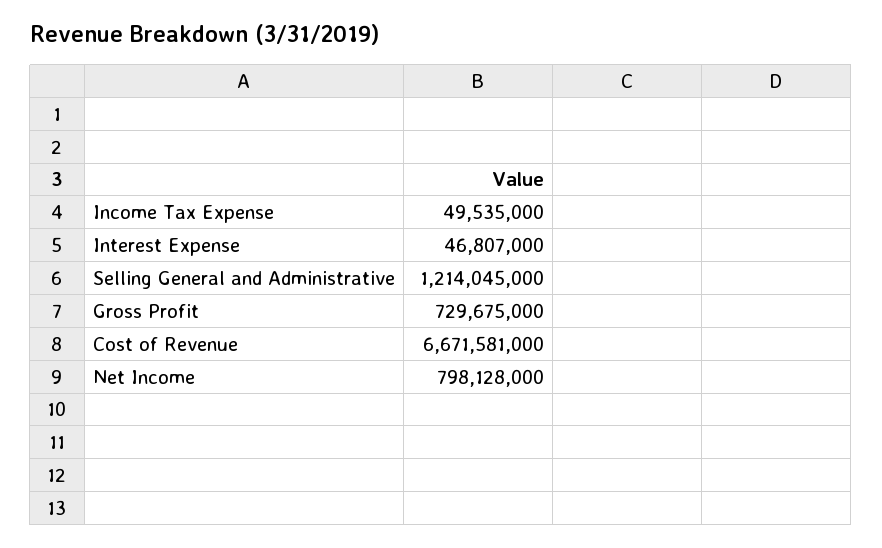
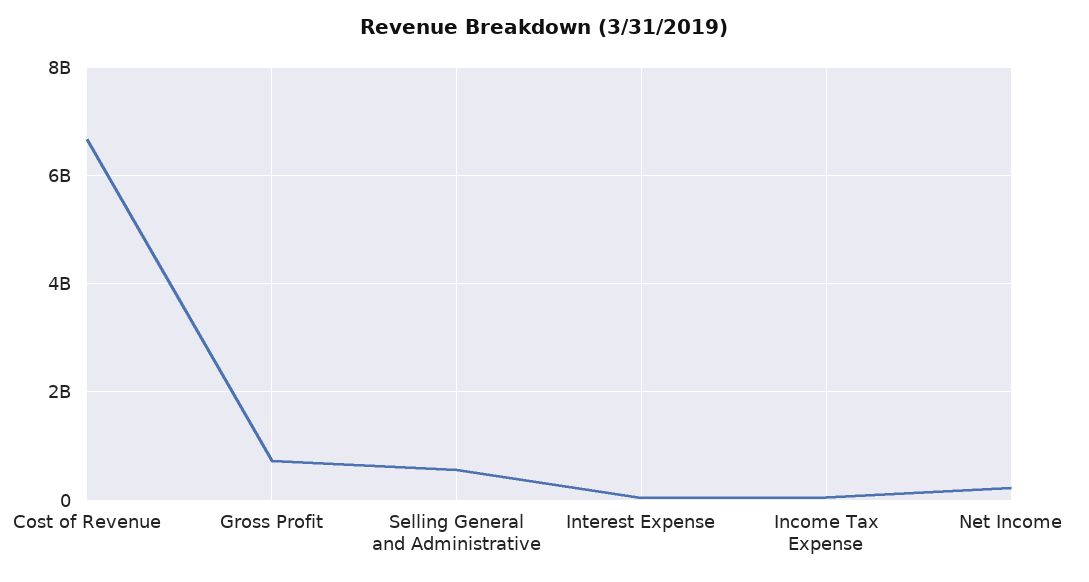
Selling General and Administrative: 1214045000 -> 600000000
Net Income: 798128000 -> 200000000

